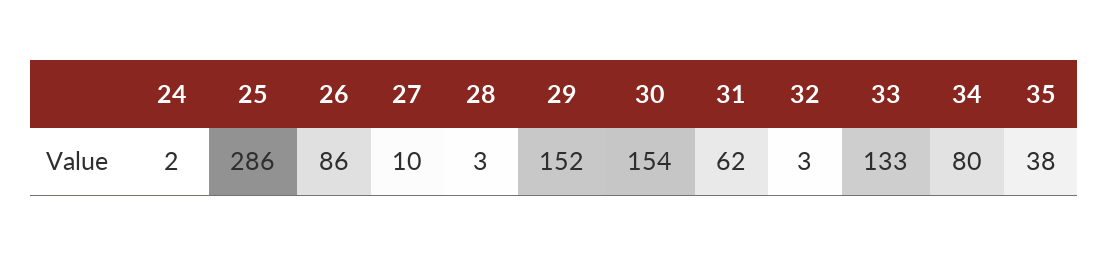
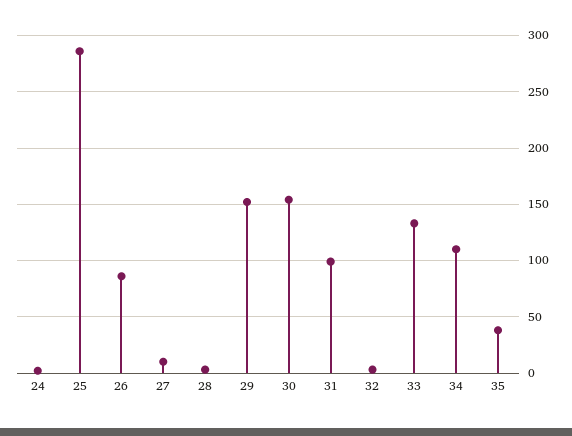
31: 62 -> 100
34: 80 -> 110

